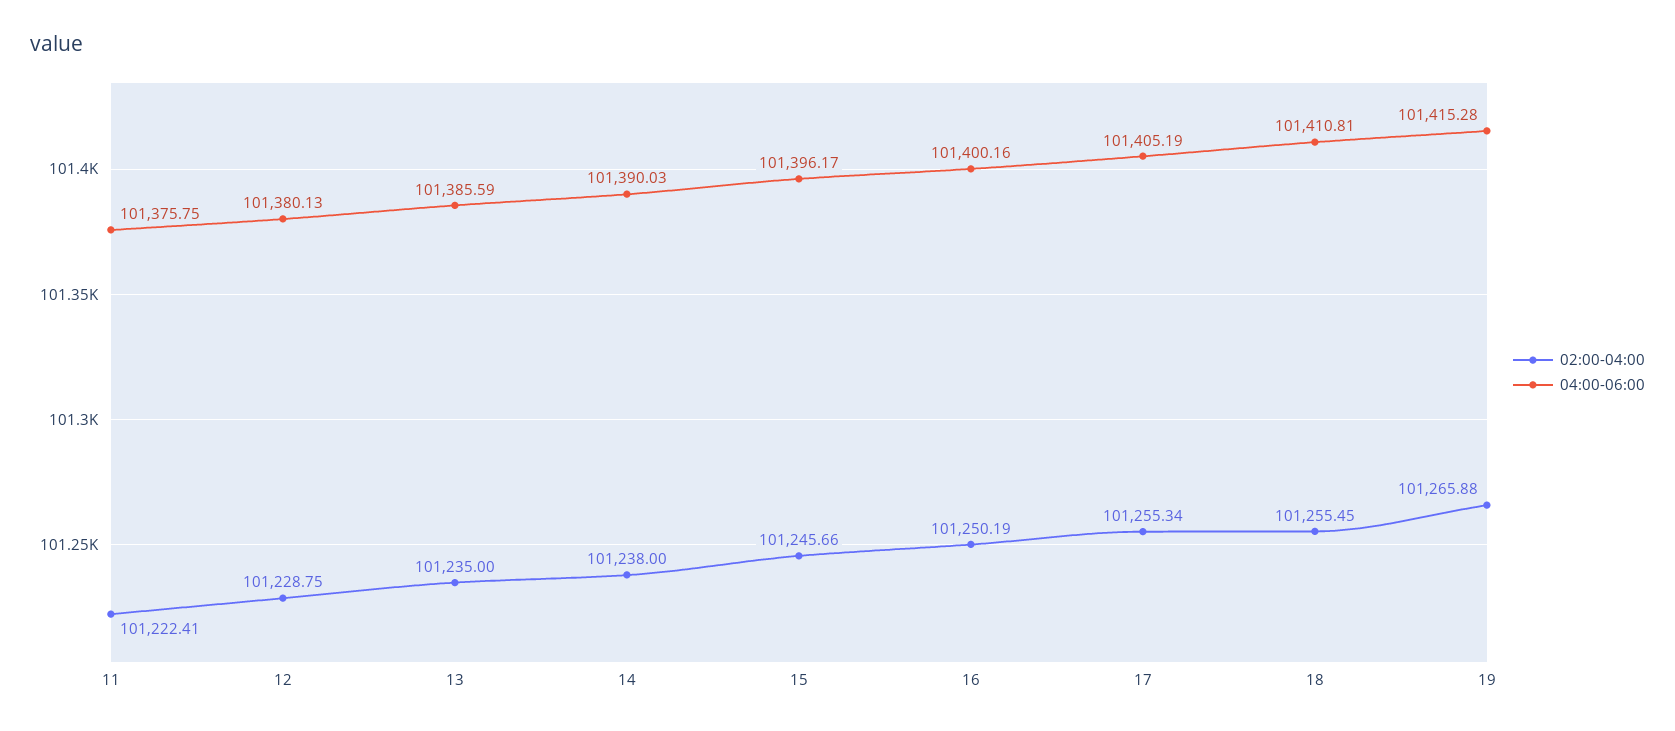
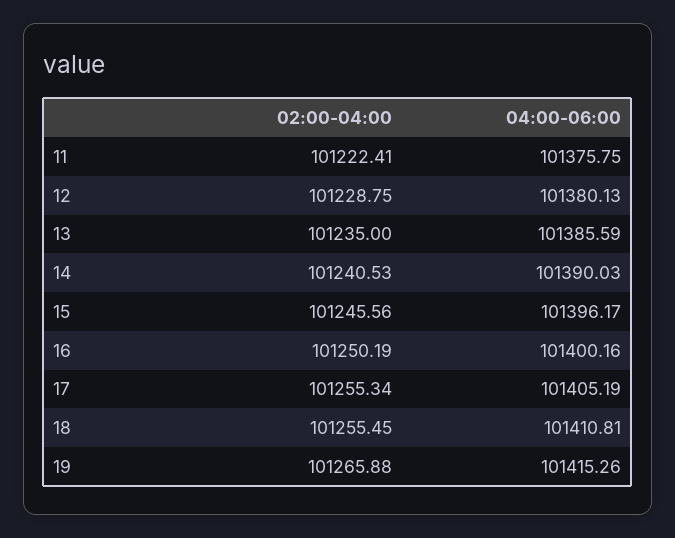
02:00-04:00, 14: 101238 -> 101240.53
02:00-04:00, 15: 101245.66 -> 101245.56
04:00-06:00, 19: 101415.28 -> 101415.26

